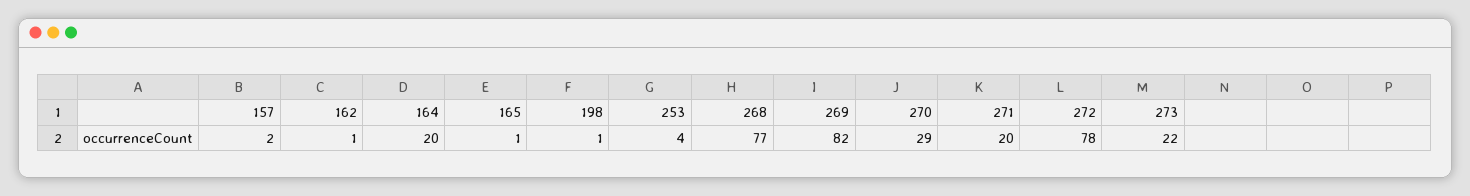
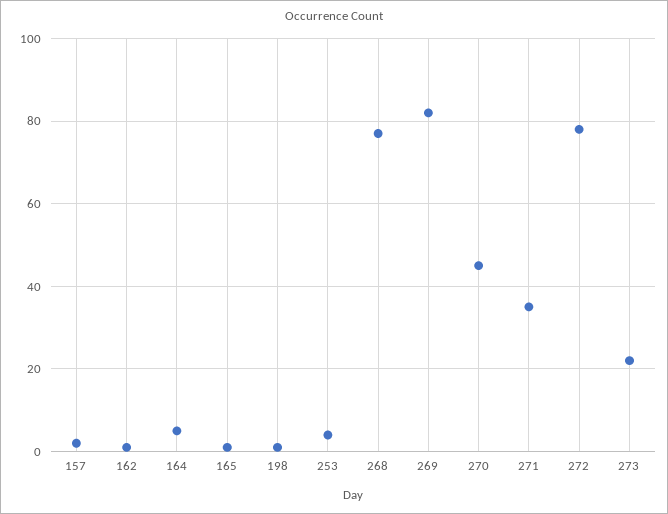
164: 20 -> 5
270: 29 -> 45
271: 20 -> 35

